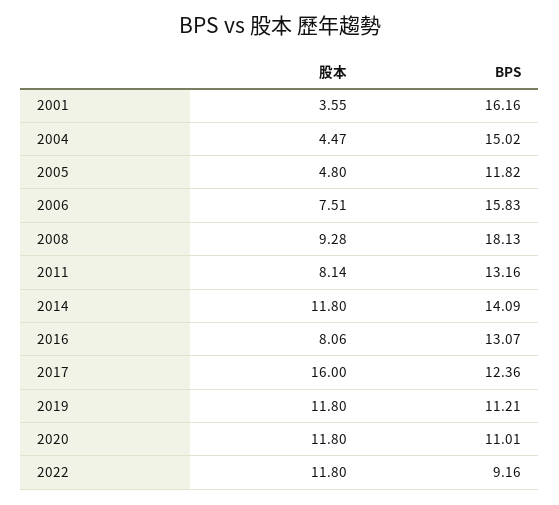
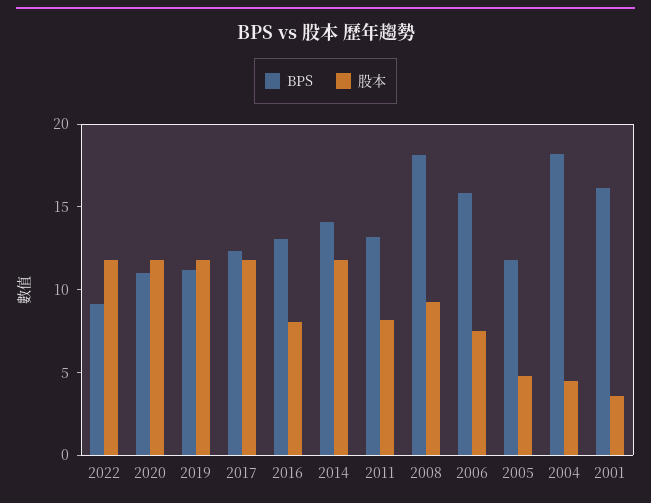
BPS, 2004: 15.02 -> 18
股本, 2017: 16 -> 12

